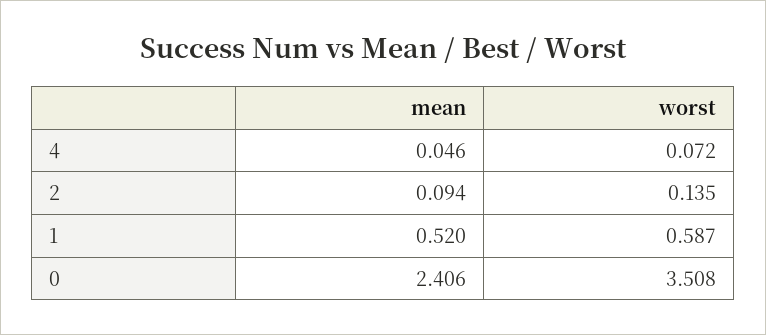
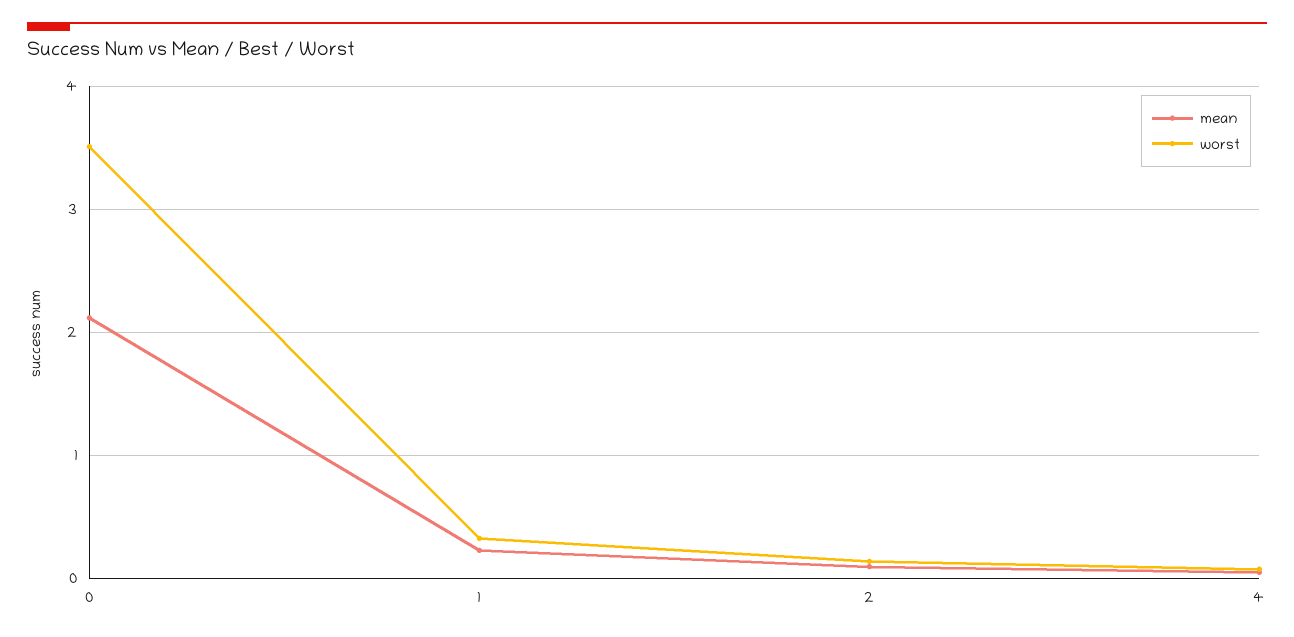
mean, 1: 0.52 -> 0.2
worst, 1: 0.587 -> 0.3
mean, 0: 2.406 -> 2.1

